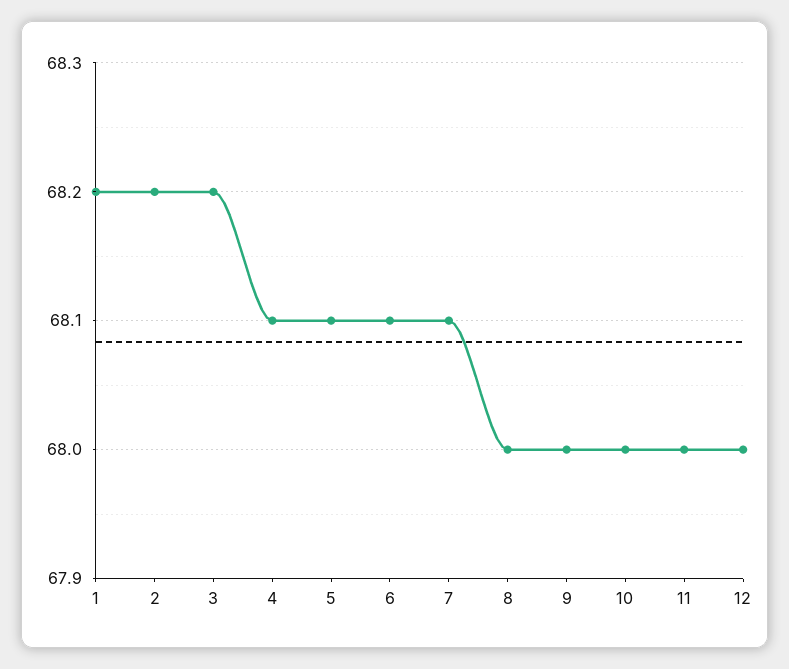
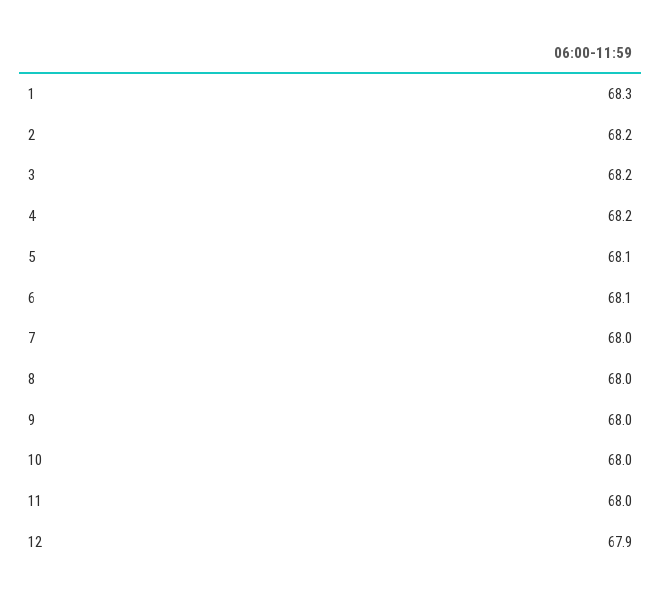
1: 68.2 -> 68.3
4: 68.1 -> 68.2
7: 68.1 -> 68
12: 68 -> 67.9

